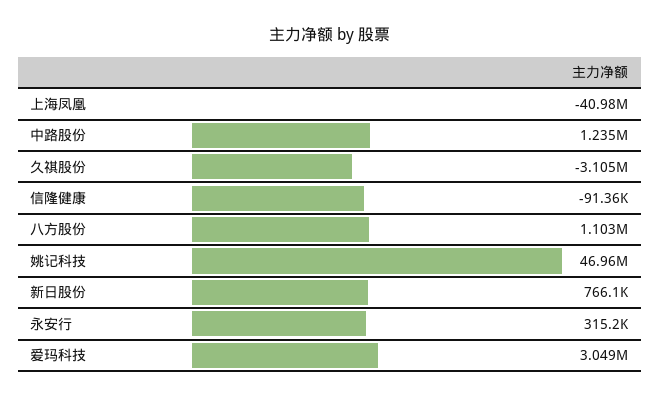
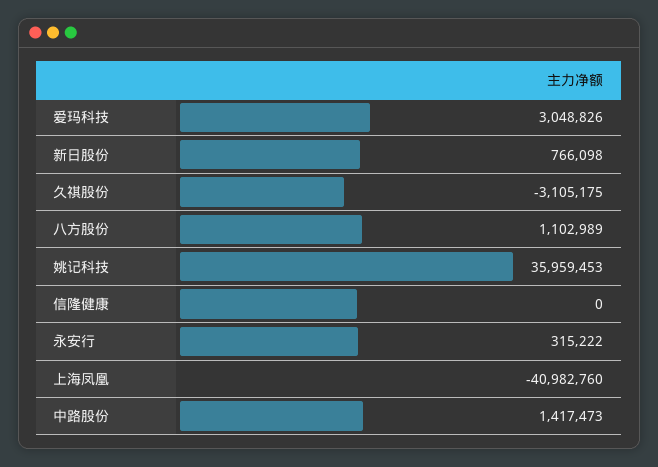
中路股份: 1235000 -> 1417473
信隆健康: -91360 -> 0
姚记科技: 46960000 -> 35959453

